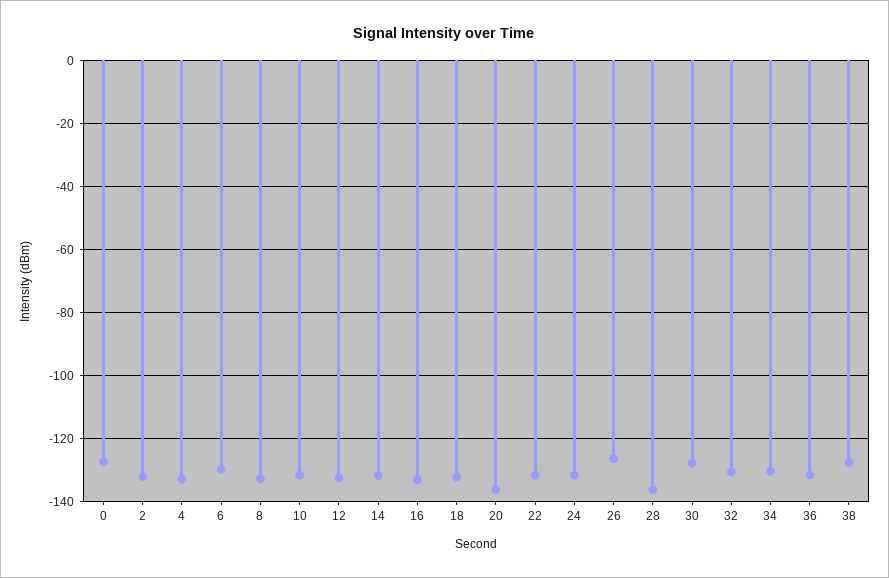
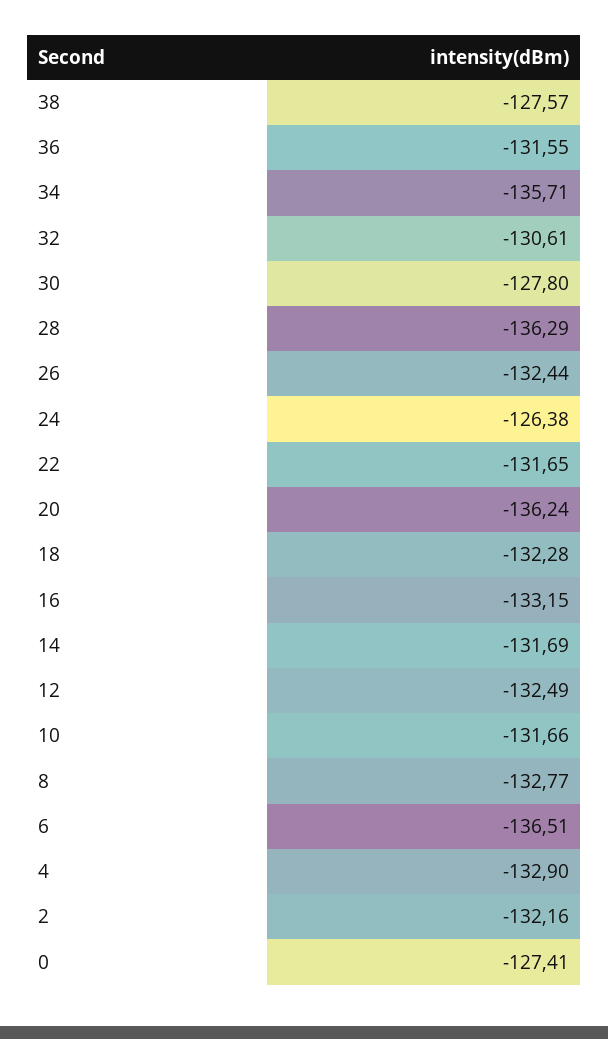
6: -130 -> -136.51
24: -132 -> -126.38
26: -126 -> -132.44
34: -130 -> -135.71

